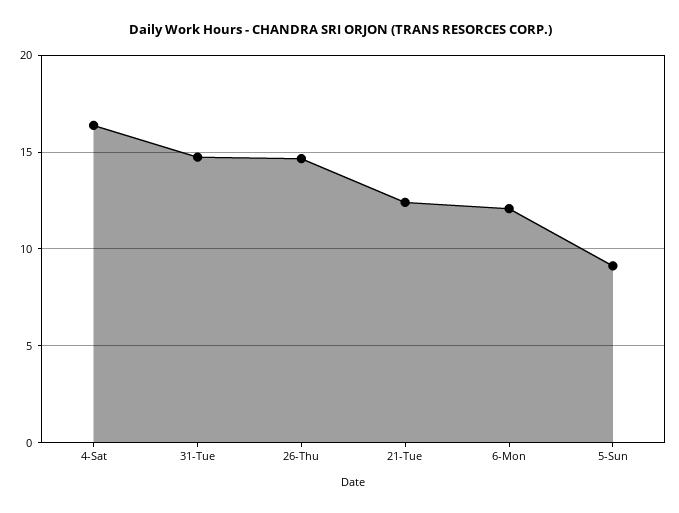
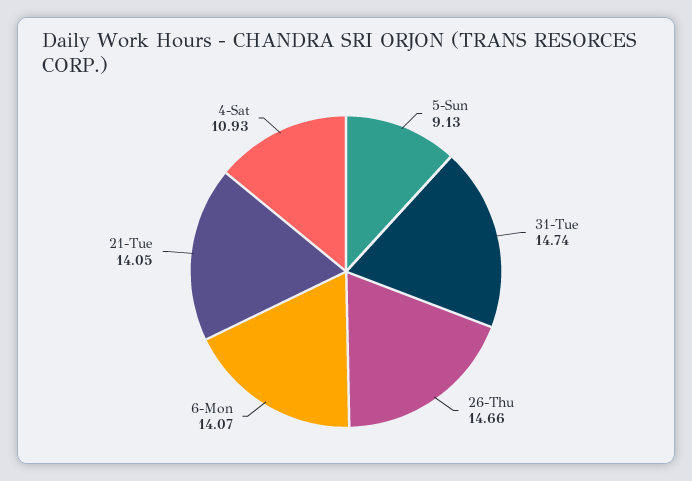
4-Sat: 16.5 -> 10.93
21-Tue: 12.5 -> 14.05
6-Mon: 12 -> 14.07

